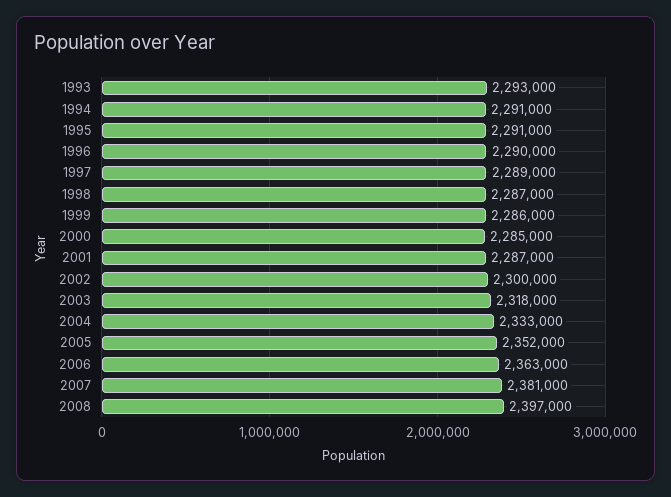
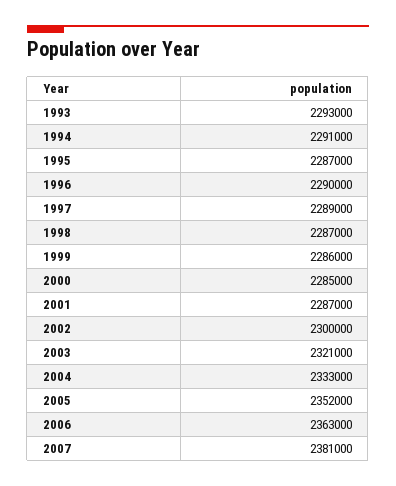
1995: 2291000 -> 2287000
2003: 2318000 -> 2321000
2008: 2397000 -> none

